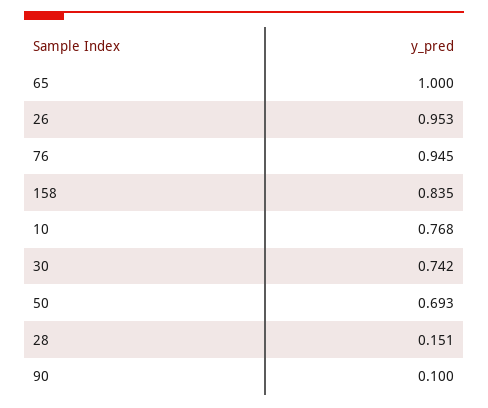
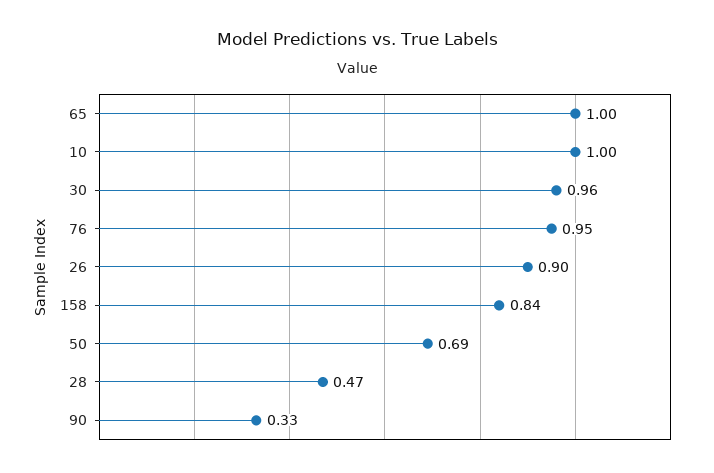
26: 0.953 -> 0.9
10: 0.768 -> 1
30: 0.742 -> 0.96
28: 0.151 -> 0.47
90: 0.1 -> 0.33

